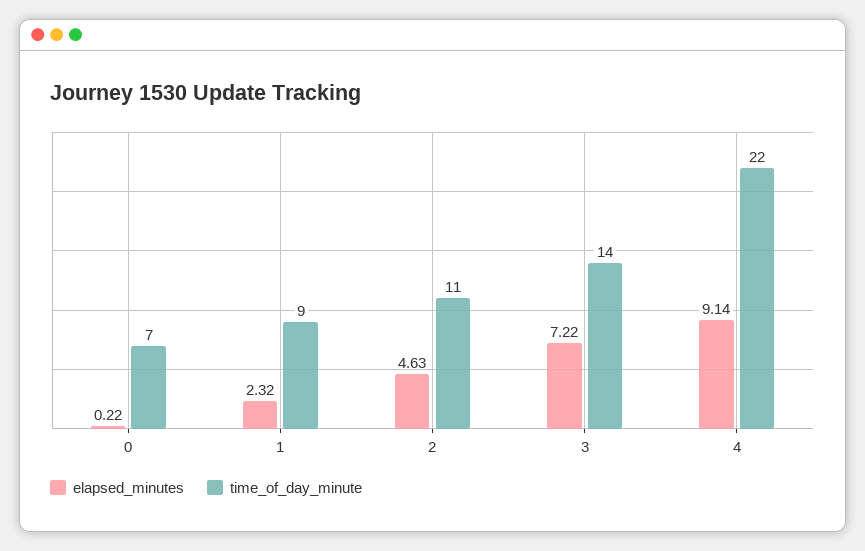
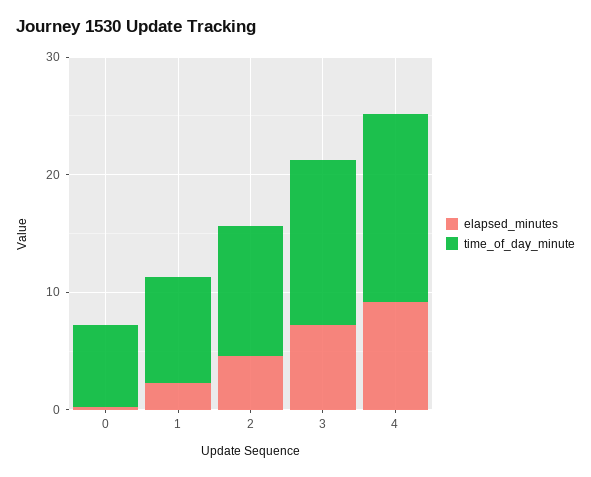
time_of_day_minute, 4: 22 -> 16

